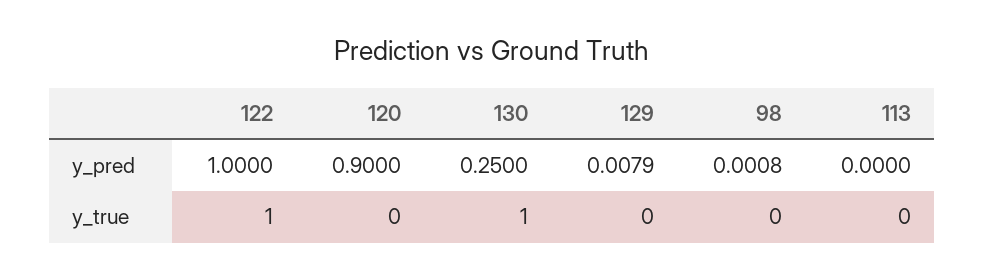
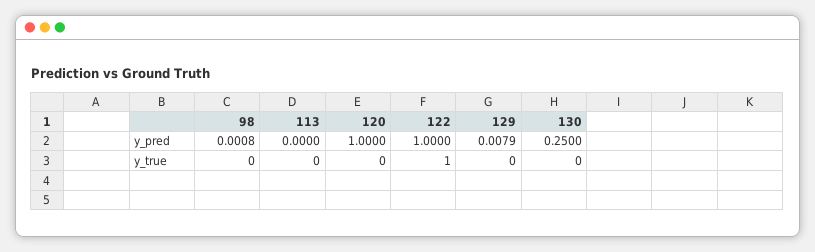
120, y_pred: 0.9 -> 1
130, y_true: 1 -> 0

